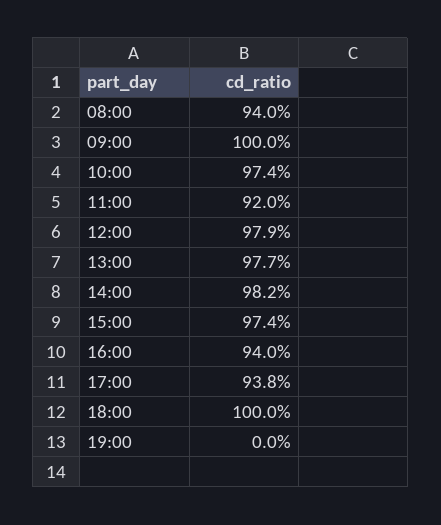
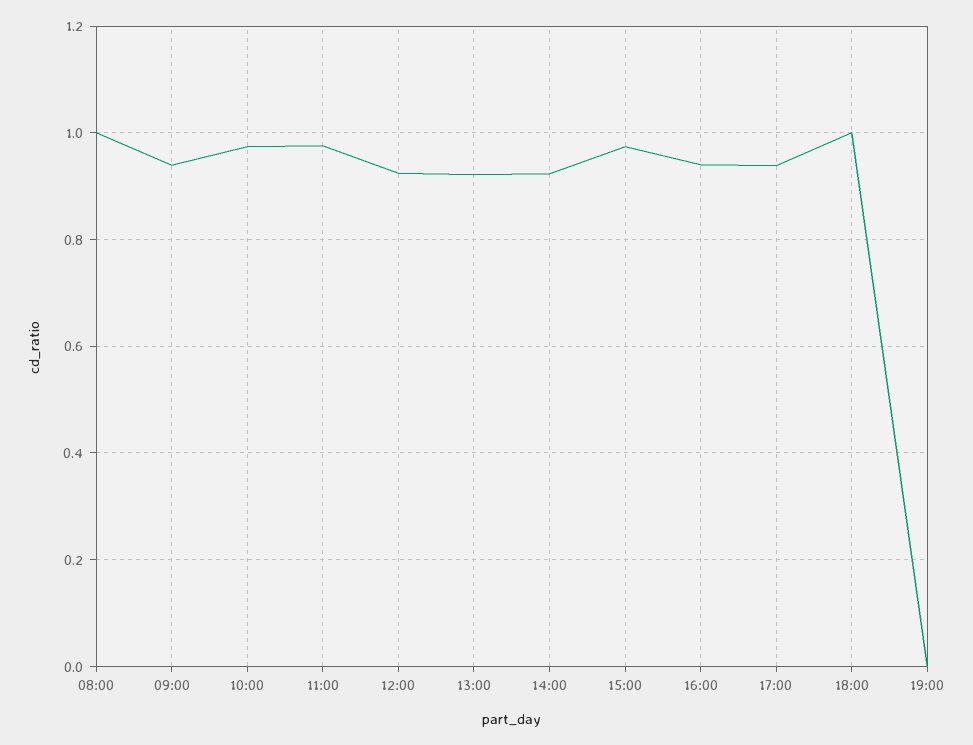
08:00: 0.94 -> 1
09:00: 1 -> 0.94
11:00: 0.92 -> 0.98
12:00: 0.979 -> 0.92
13:00: 0.977 -> 0.92
14:00: 0.982 -> 0.92

